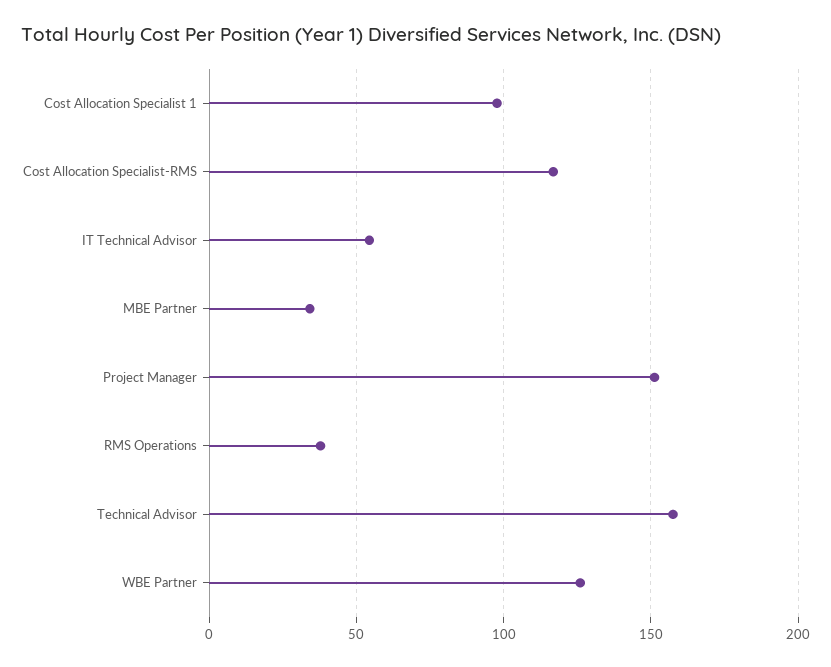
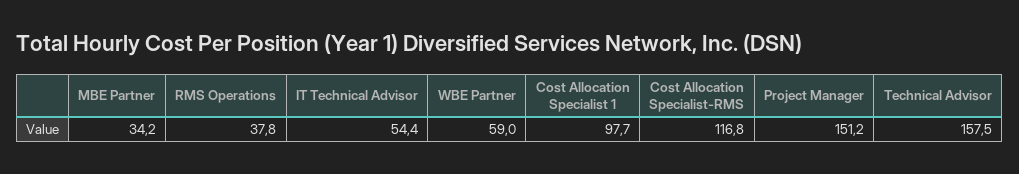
WBE Partner: 125 -> 59

